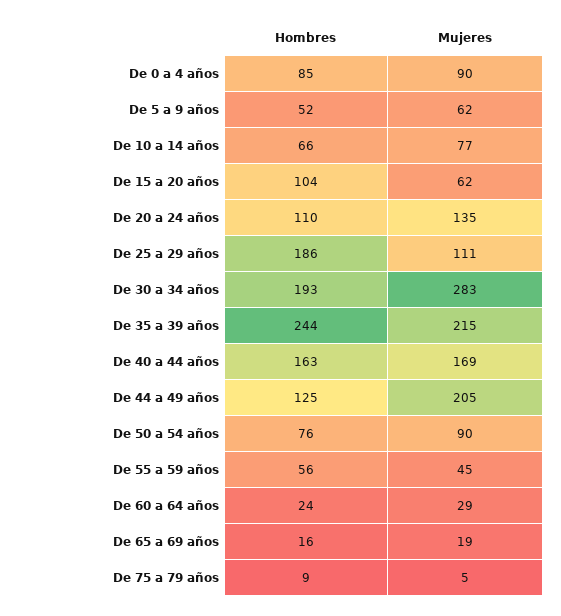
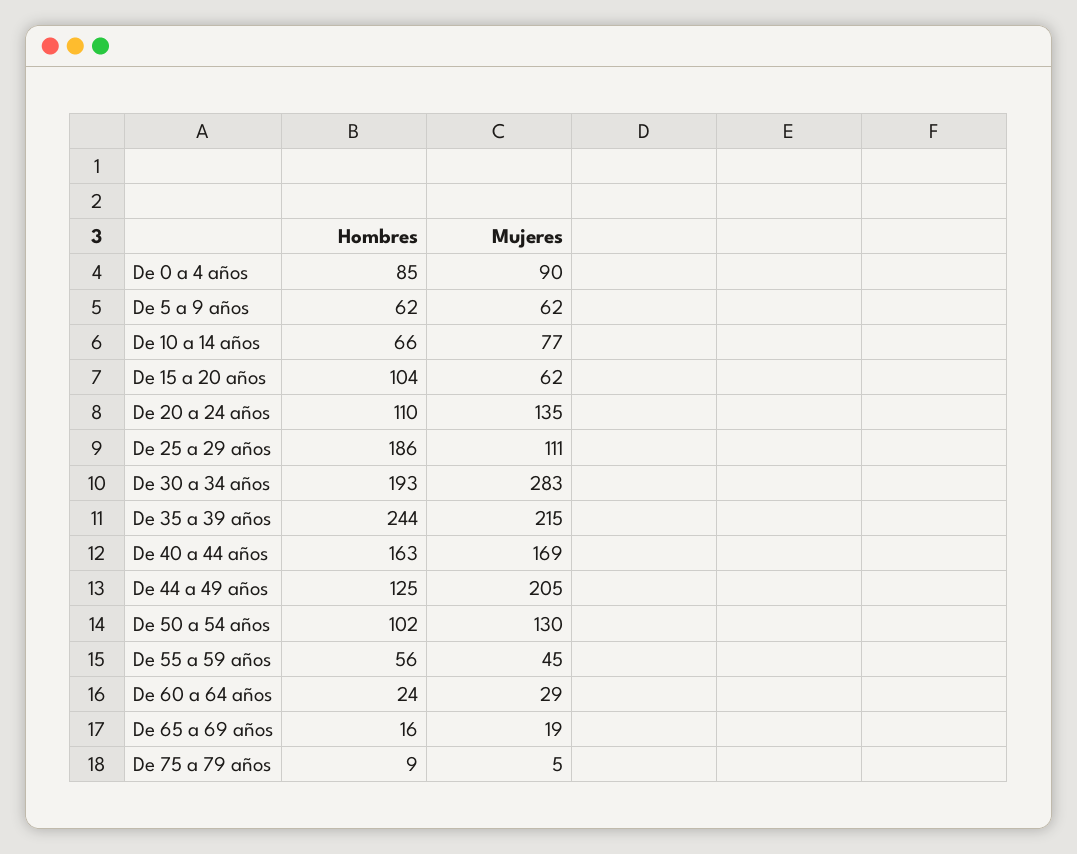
Hombres, De 5 a 9 años: 52 -> 62
Hombres, De 50 a 54 años: 76 -> 102
Mujeres, De 50 a 54 años: 90 -> 130

